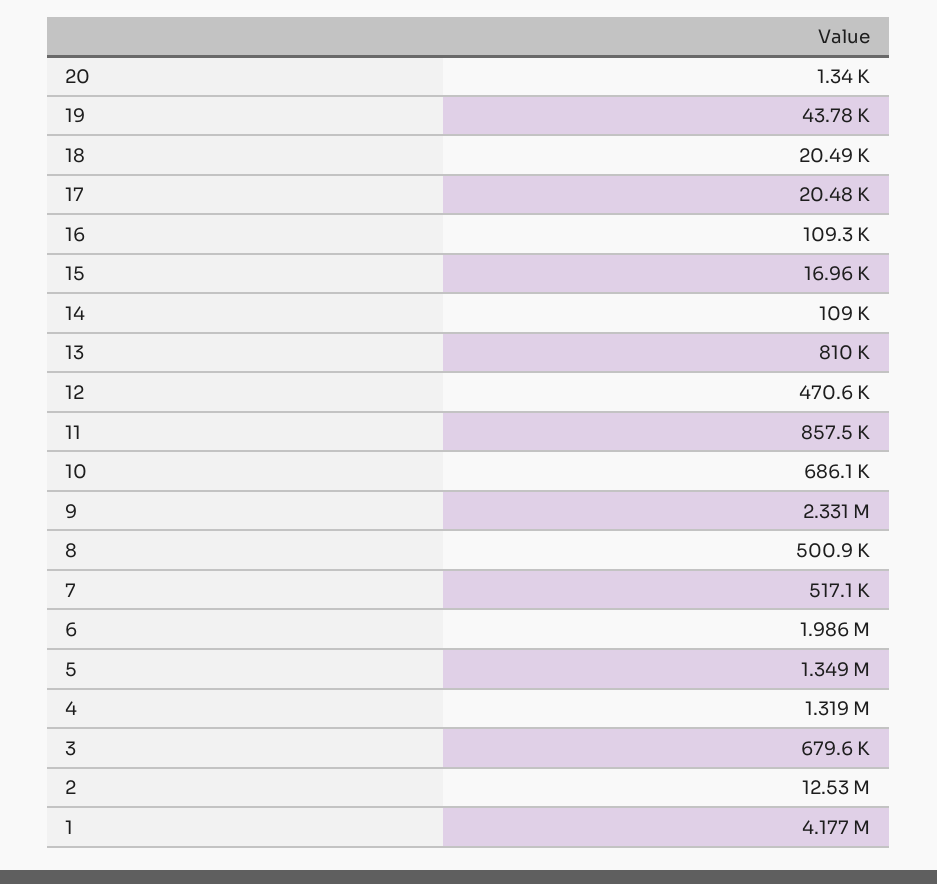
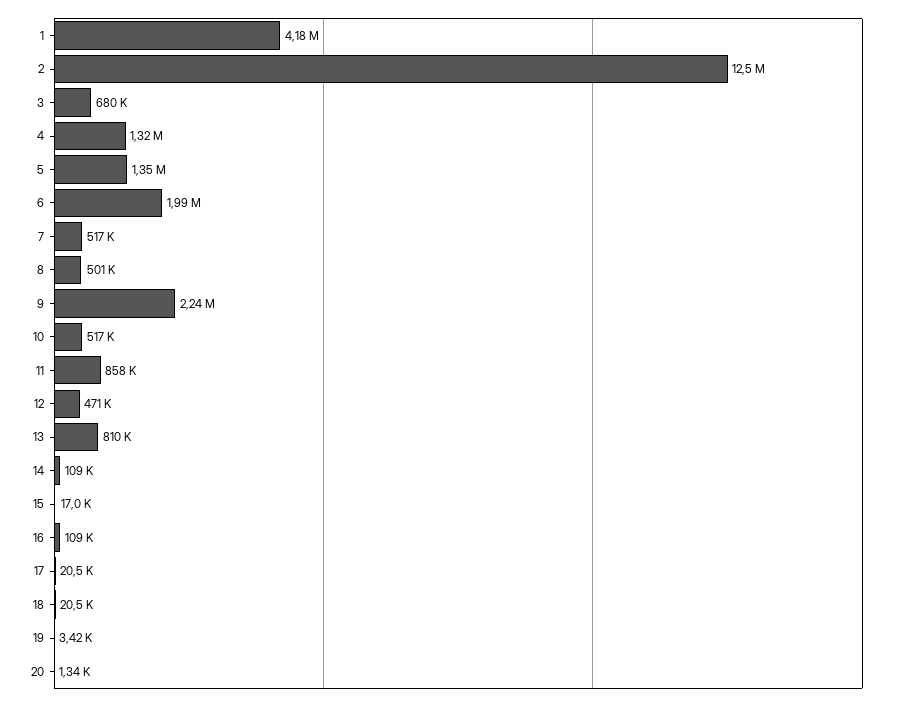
19: 43780 -> 3420
10: 686100 -> 517000
9: 2331000 -> 2240000

